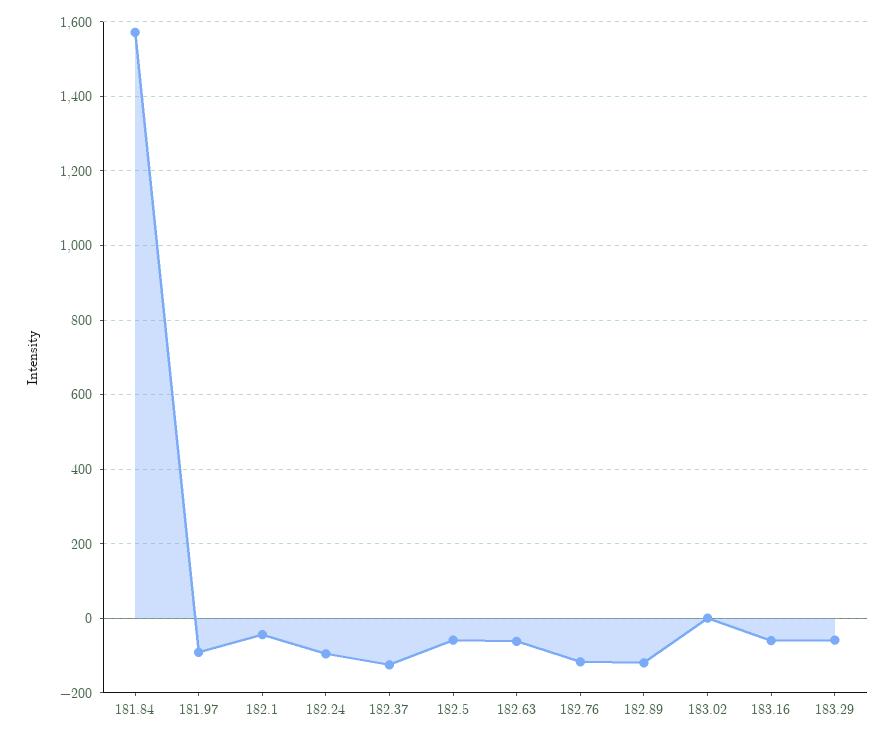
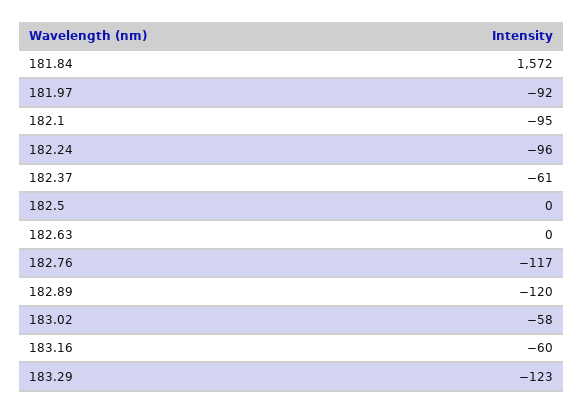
182.1: -40 -> -95
182.37: -120 -> -61
182.5: -60 -> 0
182.63: -60 -> 0
183.02: 0 -> -58
183.29: -60 -> -123

